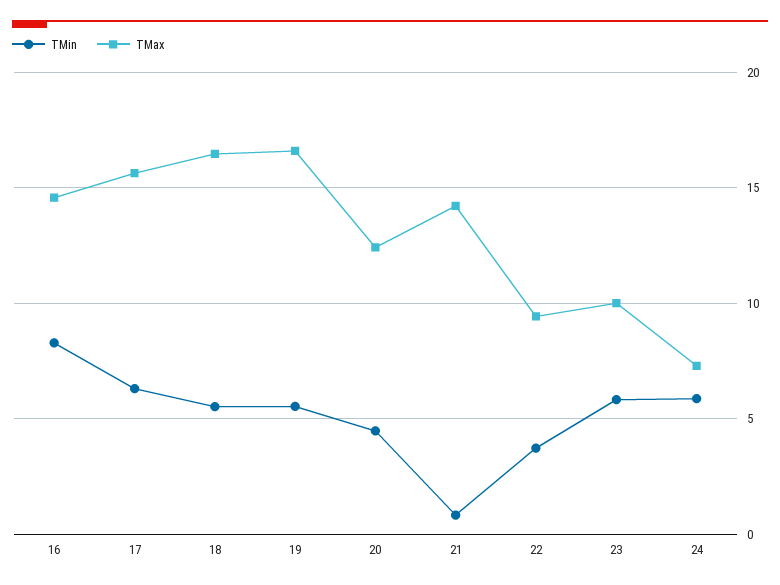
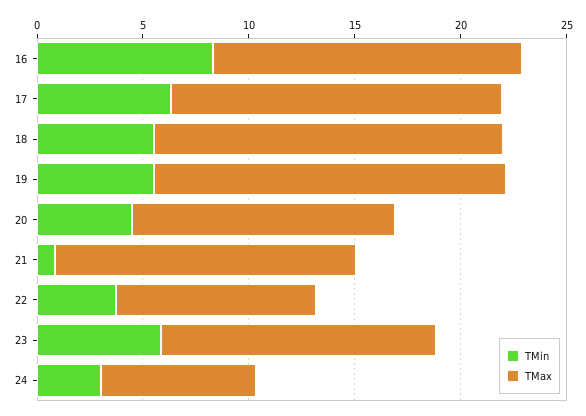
TMax, 23: 10 -> 13
TMin, 24: 6 -> 3

